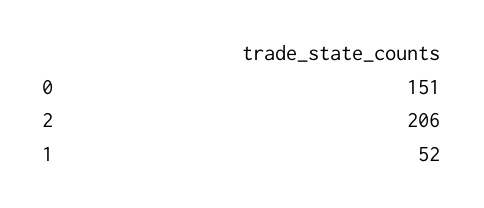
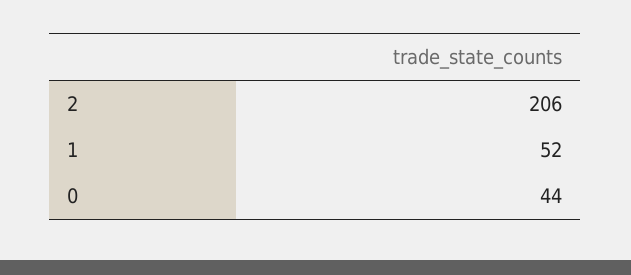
0: 151 -> 44

